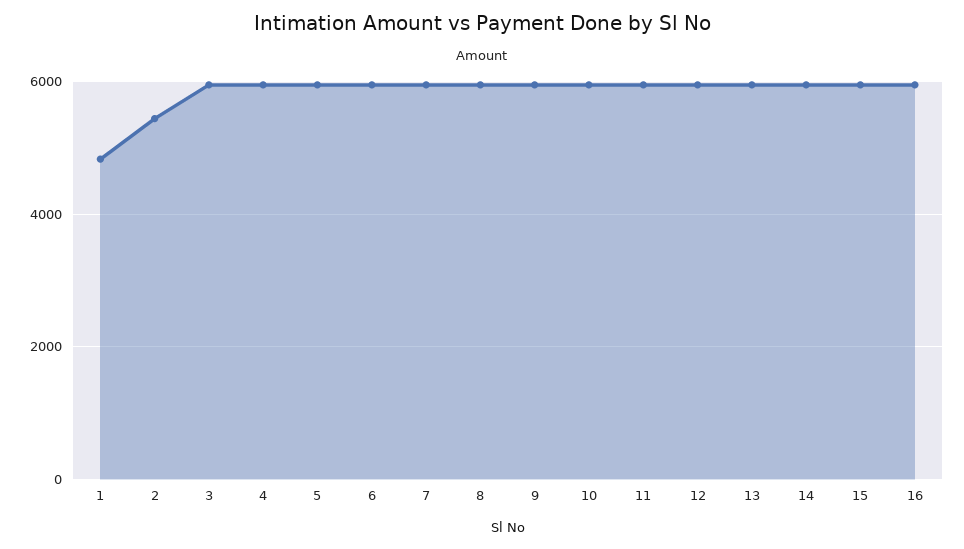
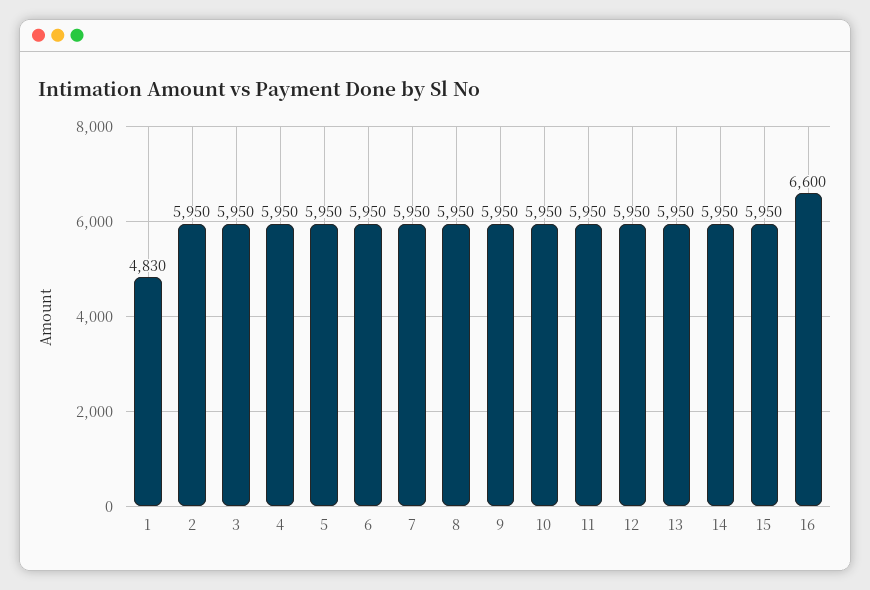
2: 5400 -> 5950
16: 6000 -> 6600

